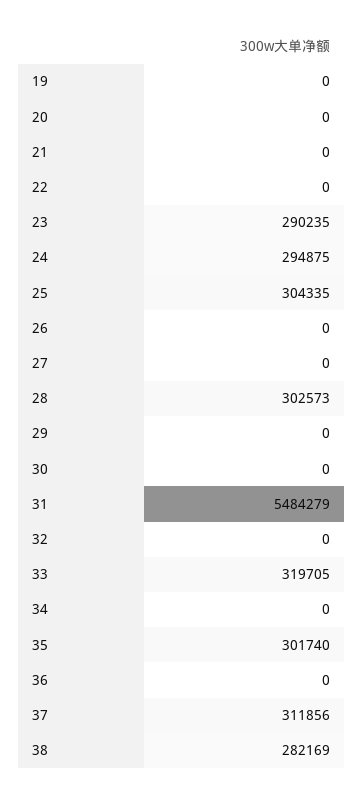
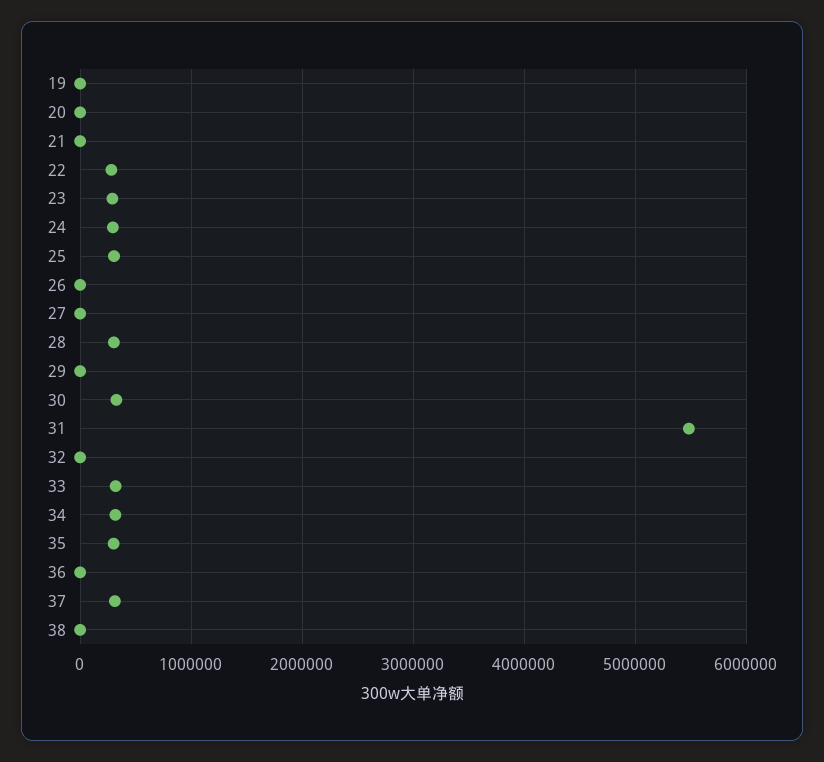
22: 0 -> 300000
30: 0 -> 300000
34: 0 -> 300000
38: 282169 -> 0

